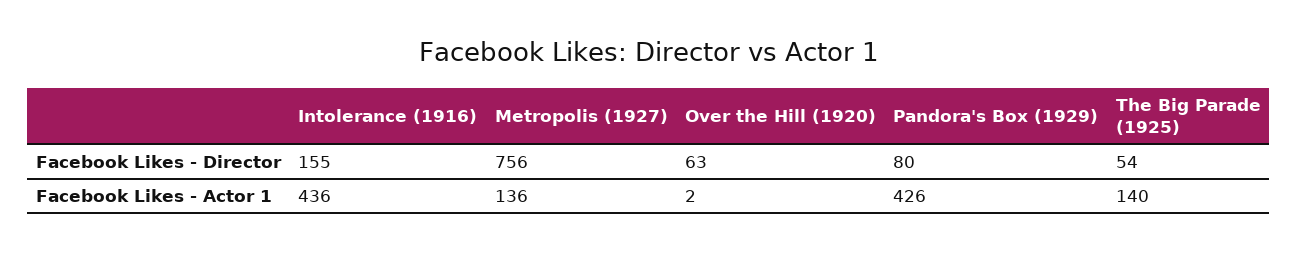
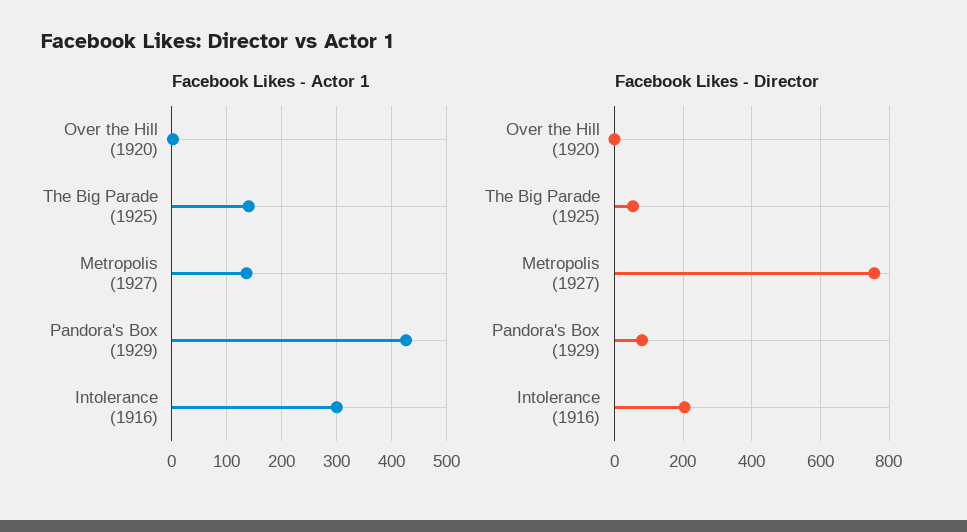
Facebook Likes - Director, Intolerance (1916): 155 -> 200
Facebook Likes - Director, Over the Hill (1920): 63 -> 0
Facebook Likes - Actor 1, Intolerance (1916): 436 -> 300

